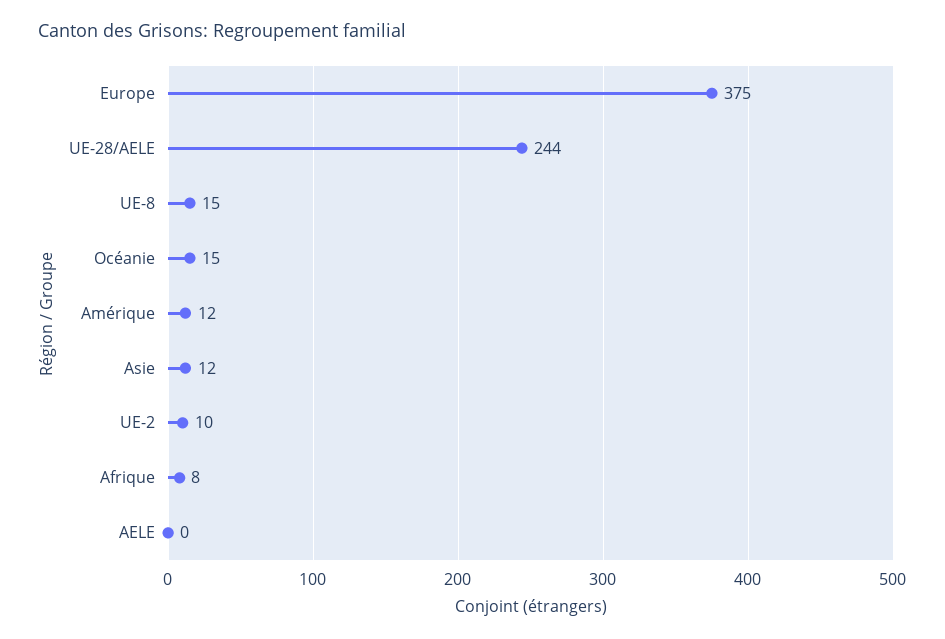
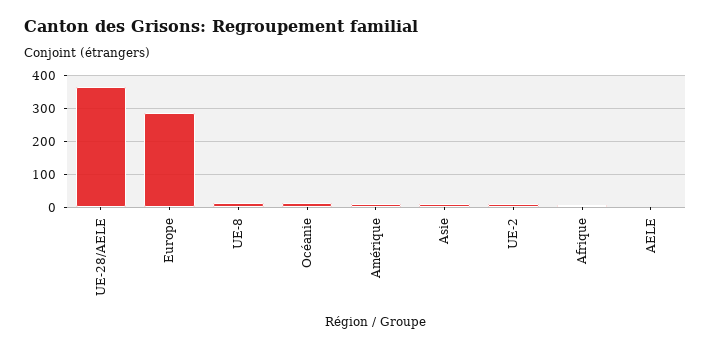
Europe: 375 -> 280
UE-28/AELE: 244 -> 360

